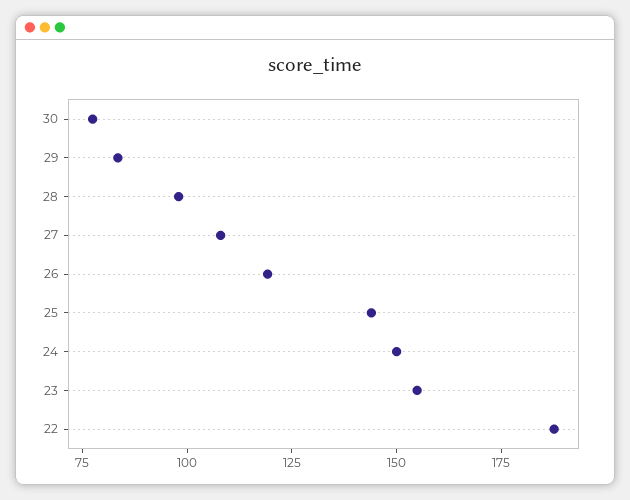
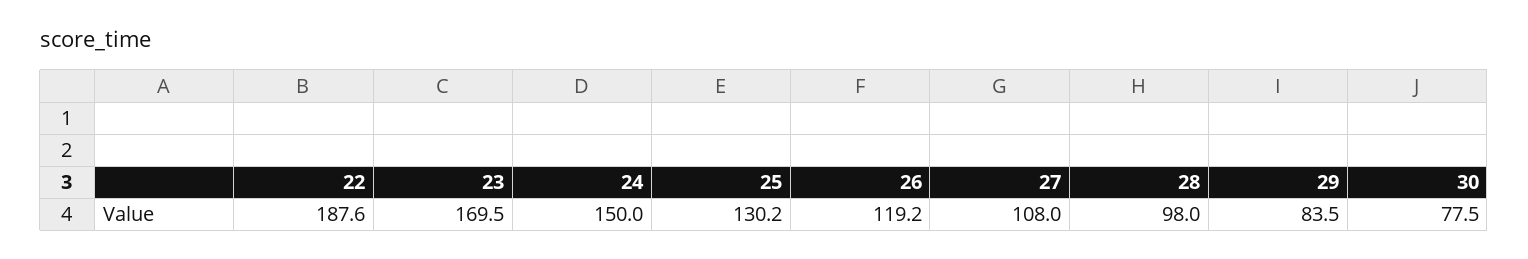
25: 145 -> 130.2
23: 155 -> 169.5

